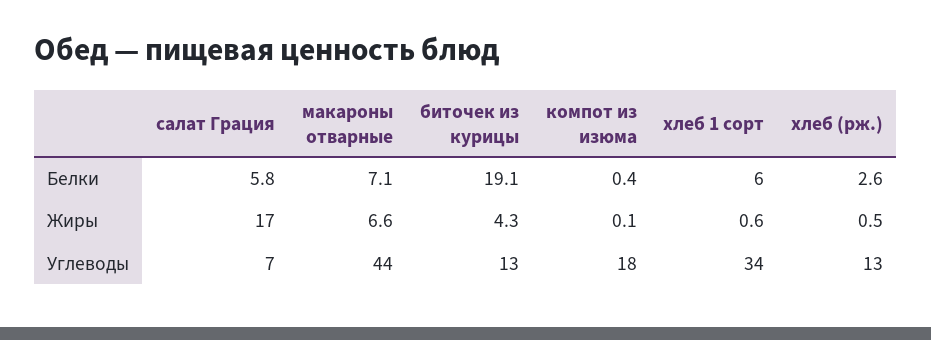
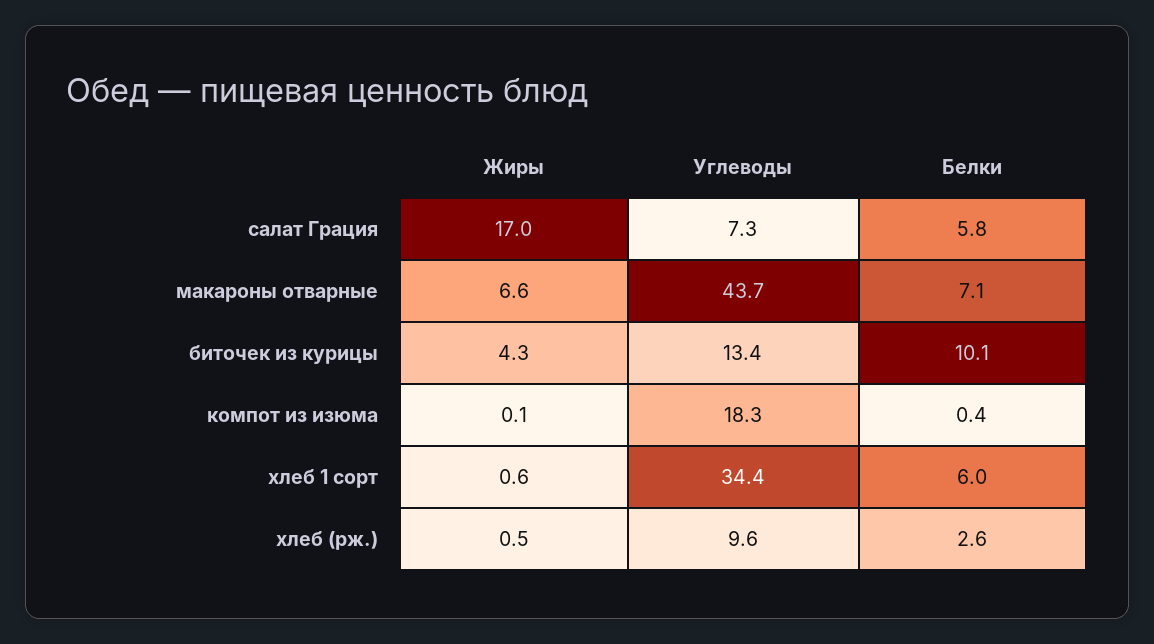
биточек из курицы, Белки: 19.1 -> 10.1
хлеб (рж.), Углеводы: 13 -> 9.6

